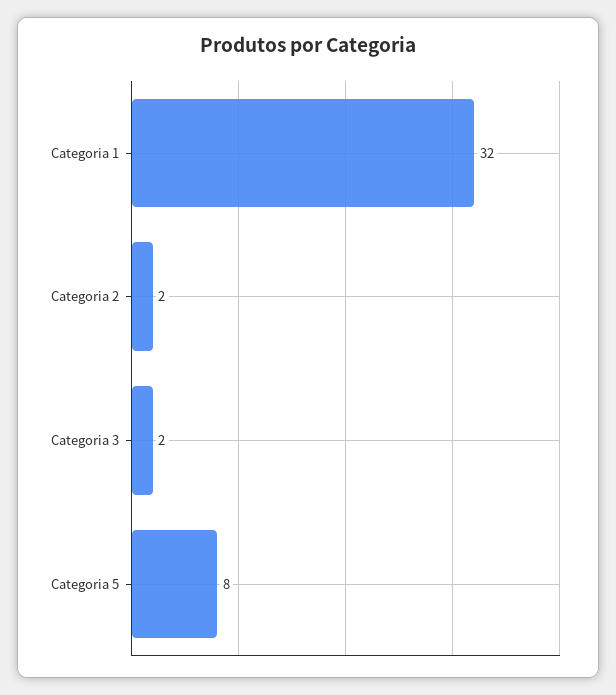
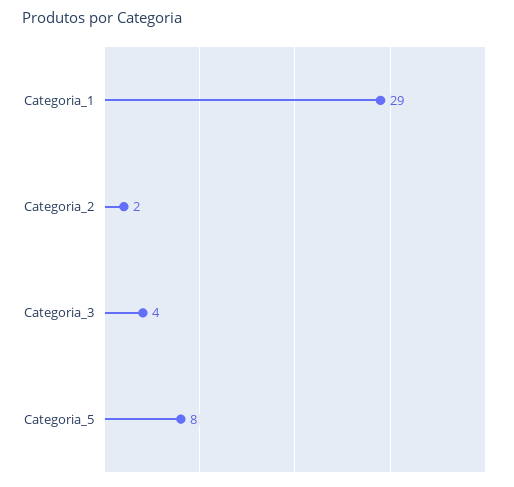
Categoria 1: 32 -> 29
Categoria 3: 2 -> 4

